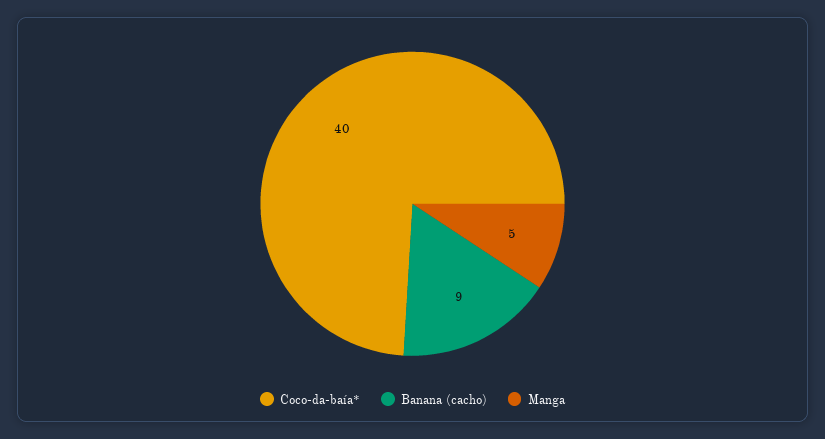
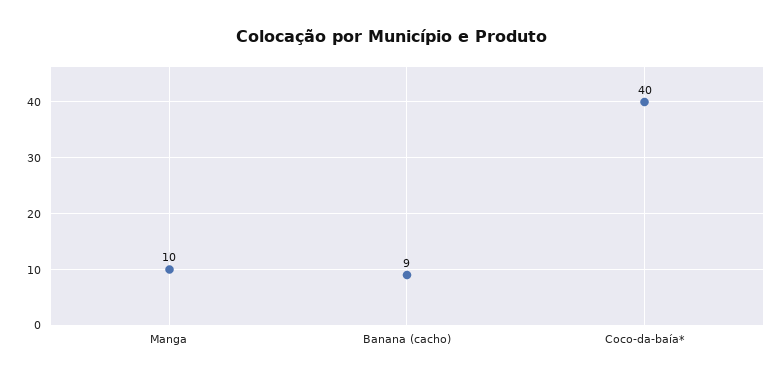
Manga: 5 -> 10

